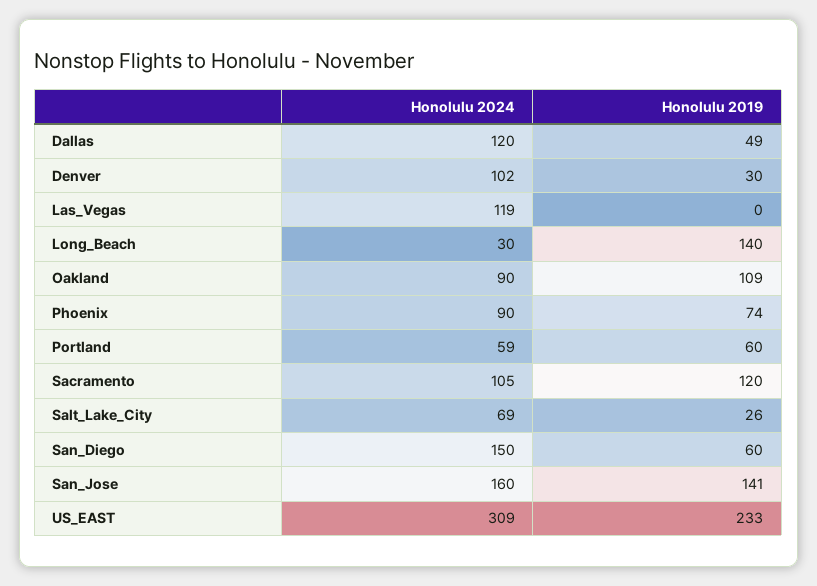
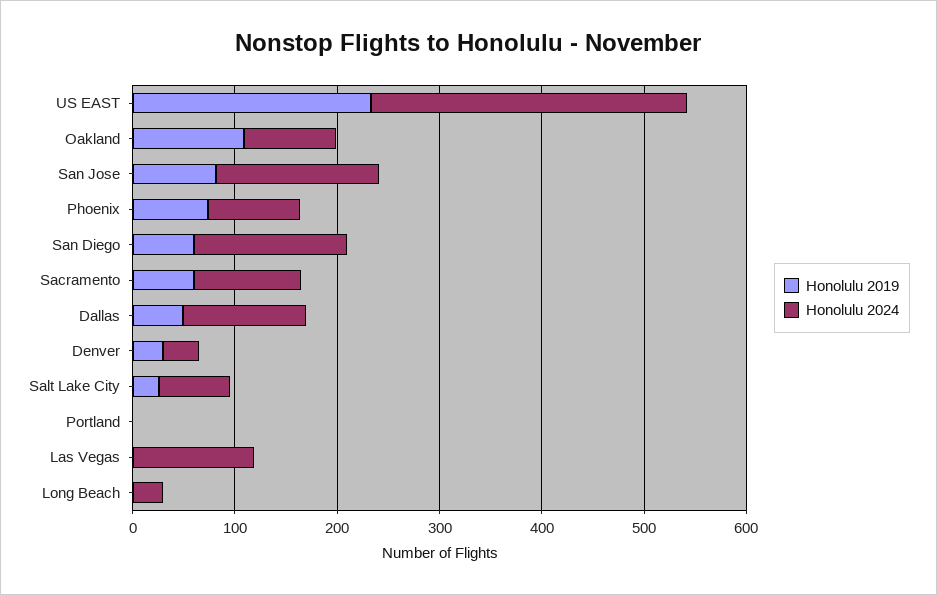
Honolulu 2024, Denver: 102 -> 40
Honolulu 2019, Long_Beach: 140 -> 0
Honolulu 2024, Portland: 59 -> 0
Honolulu 2019, Portland: 60 -> 0
Honolulu 2019, Sacramento: 120 -> 60
Honolulu 2019, San_Jose: 141 -> 80

